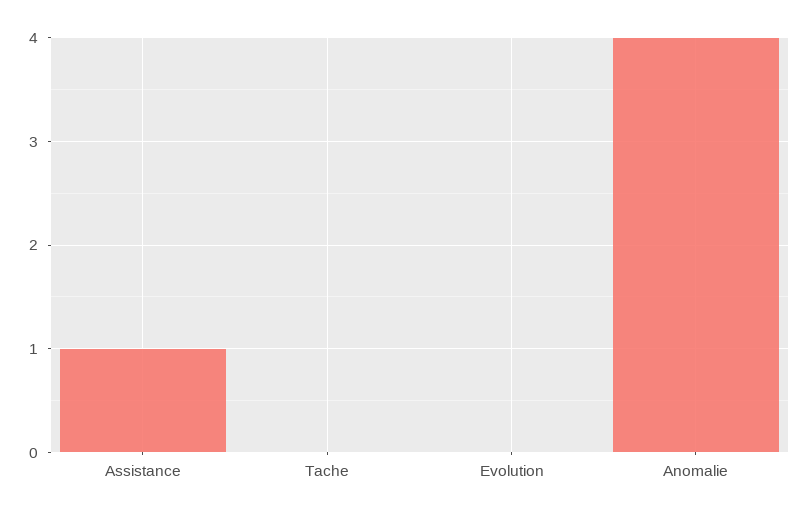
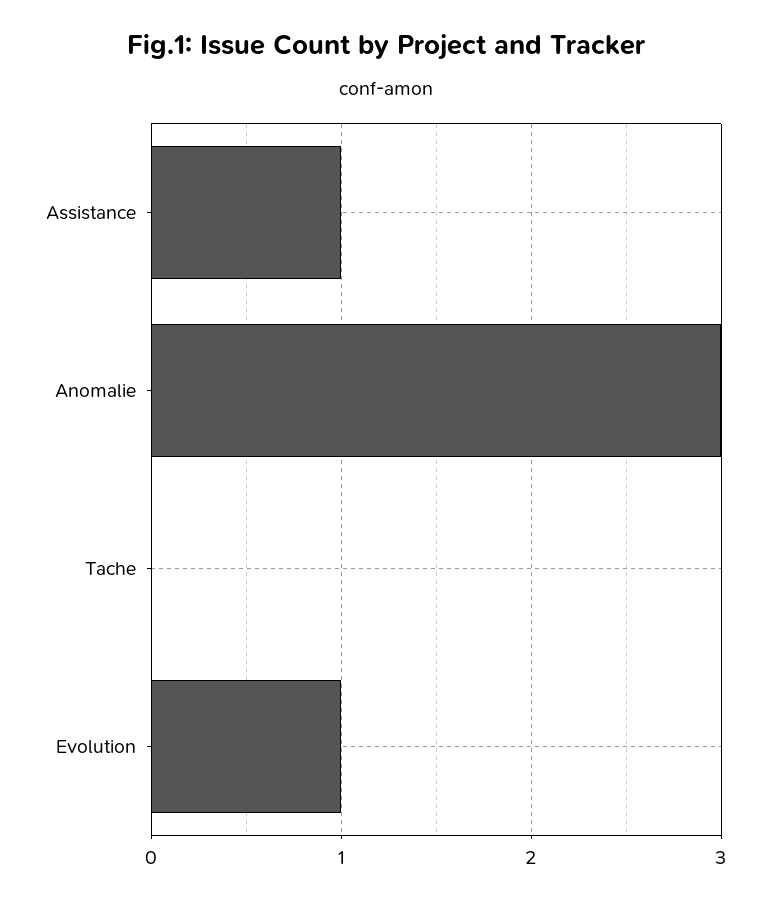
Evolution: 0 -> 1
Anomalie: 4 -> 3

